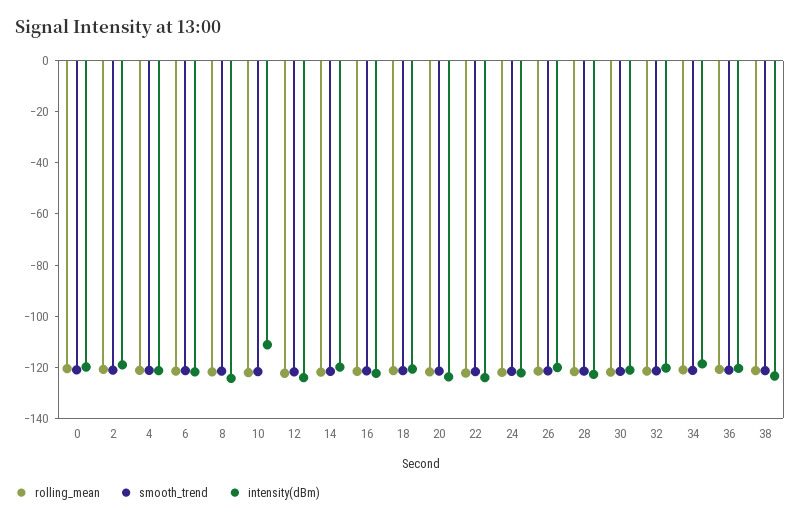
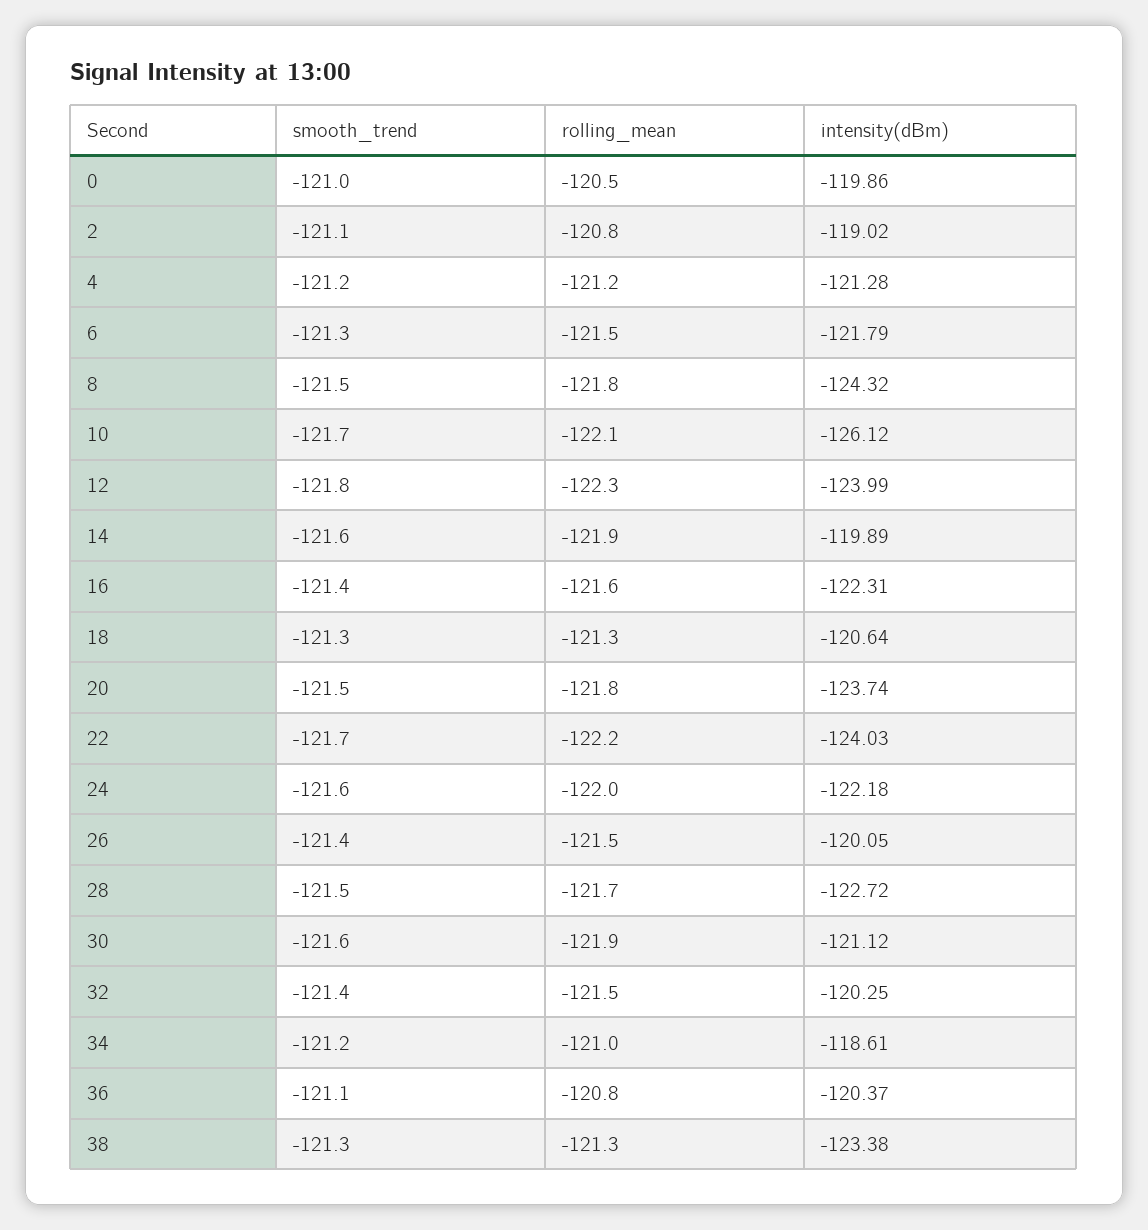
intensity(dBm), 10: -110 -> -126.12

